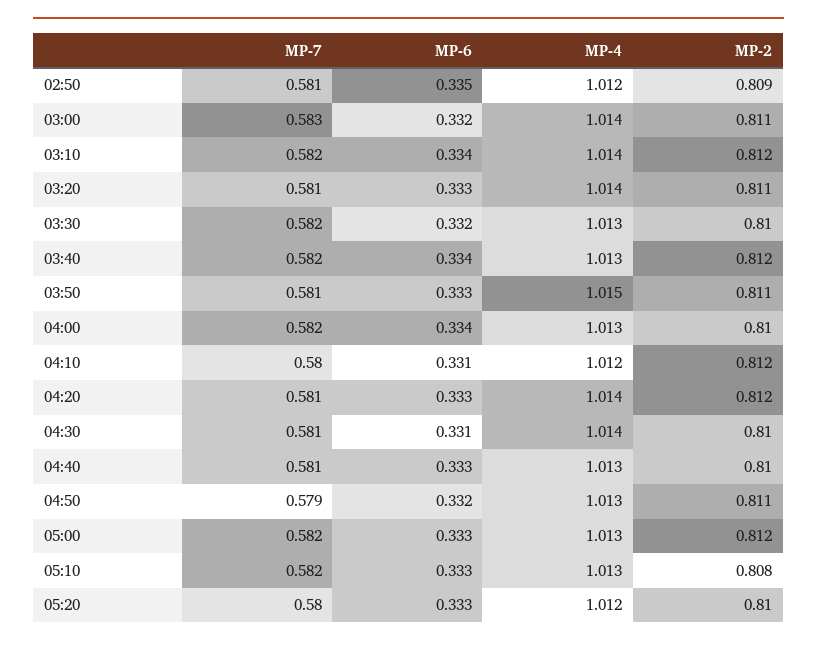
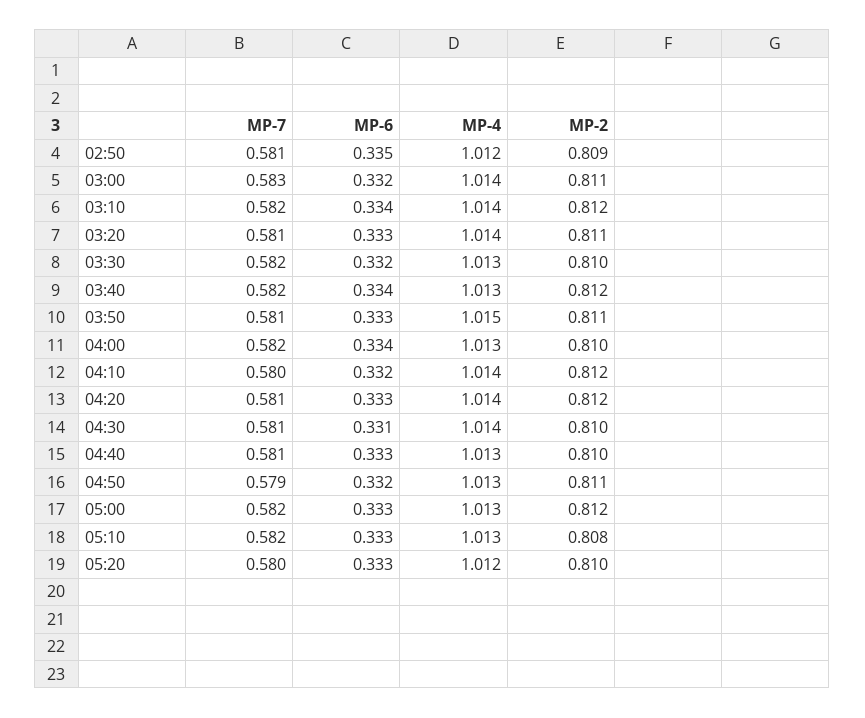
MP-6, 04:10: 0.331 -> 0.332
MP-4, 04:10: 1.012 -> 1.014

